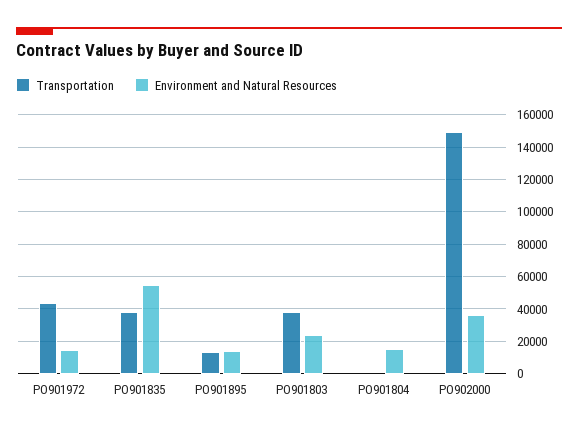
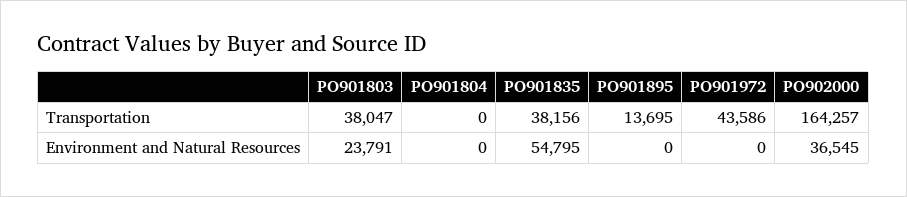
Environment and Natural Resources, PO901972: 15000 -> 0
Environment and Natural Resources, PO901895: 15000 -> 0
Environment and Natural Resources, PO901804: 15000 -> 0
Transportation, PO902000: 150000 -> 164257

